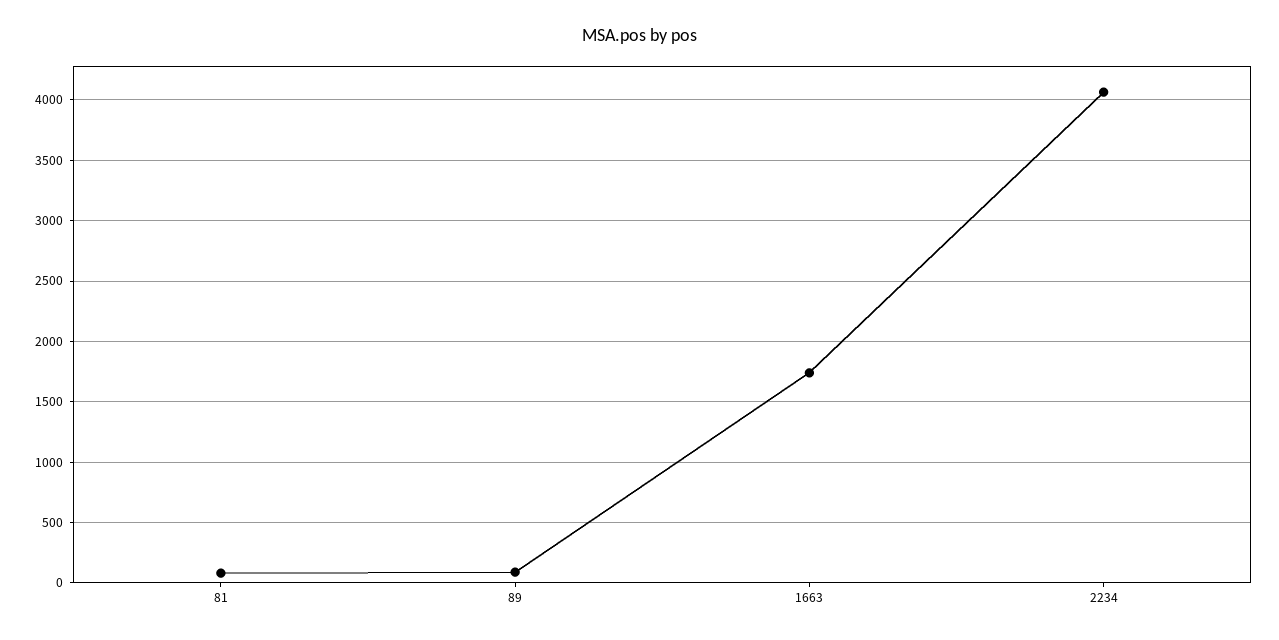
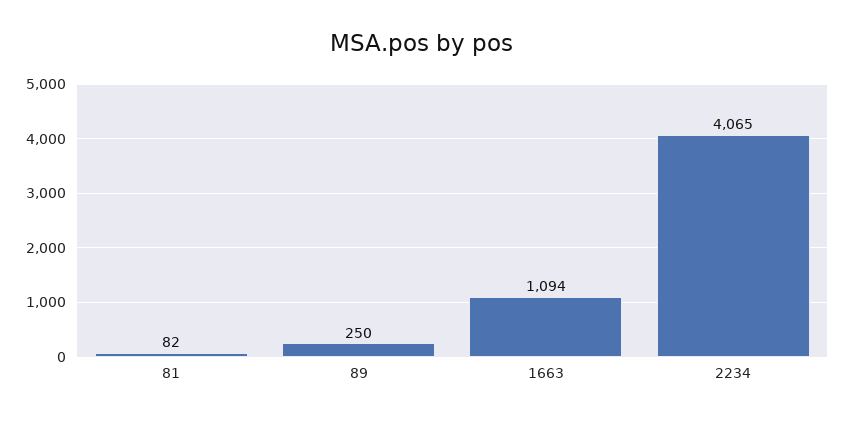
89: 100 -> 250
1663: 1750 -> 1094

